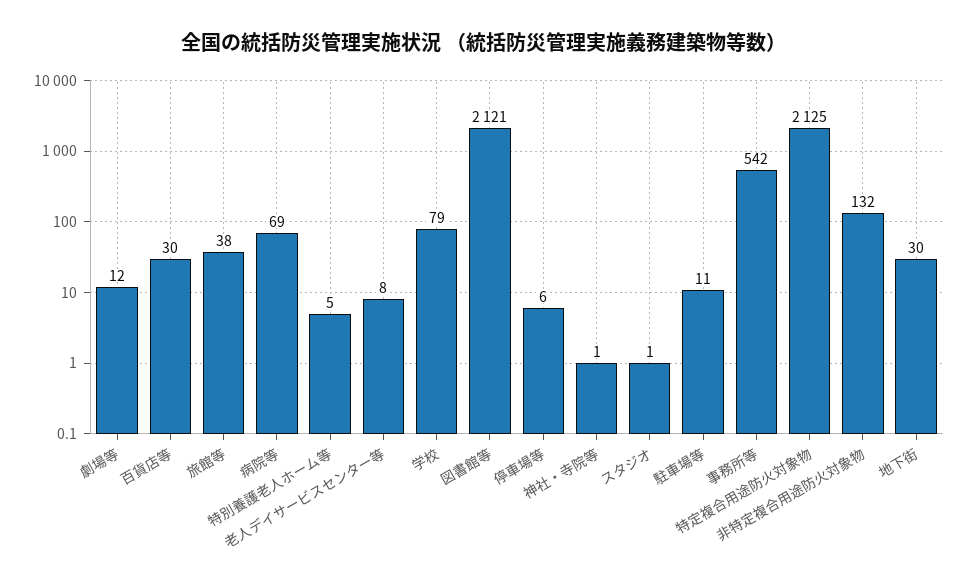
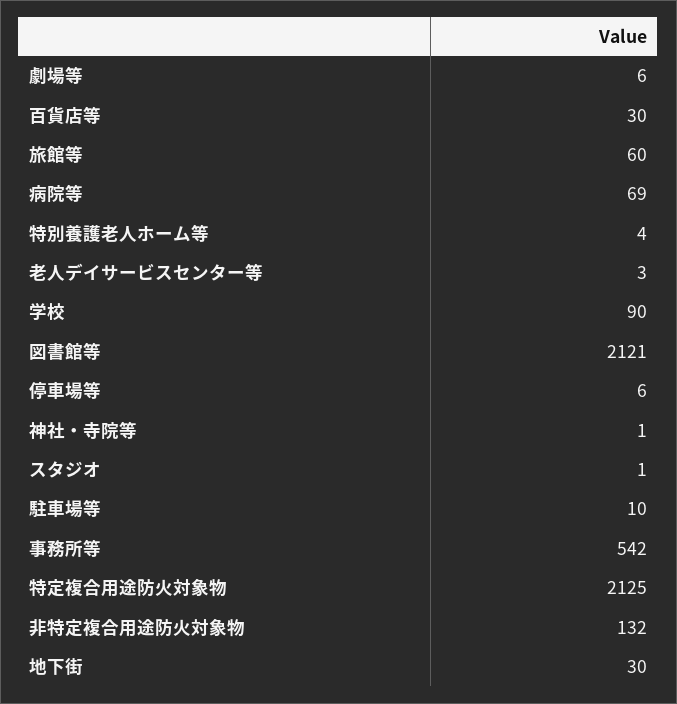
劇場等: 12 -> 6
旅館等: 38 -> 60
特別養護老人ホーム等: 5 -> 4
老人デイサービスセンター等: 8 -> 3
学校: 79 -> 90
駐車場等: 11 -> 10

